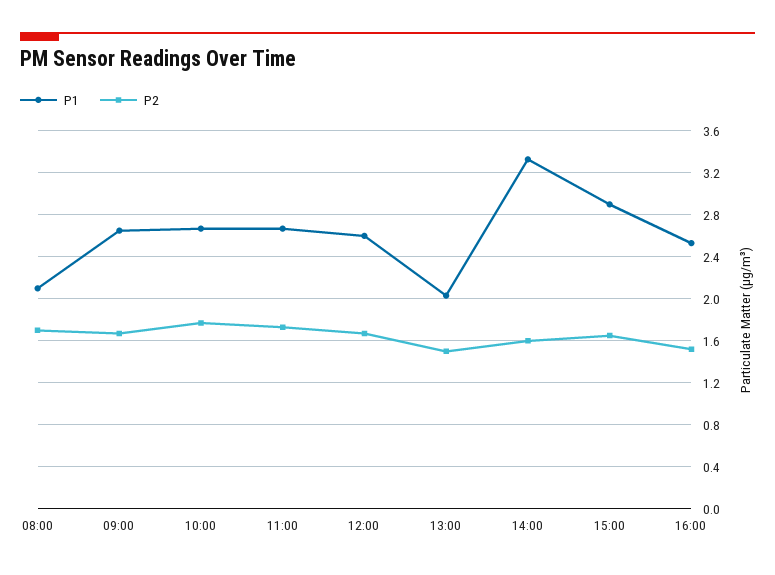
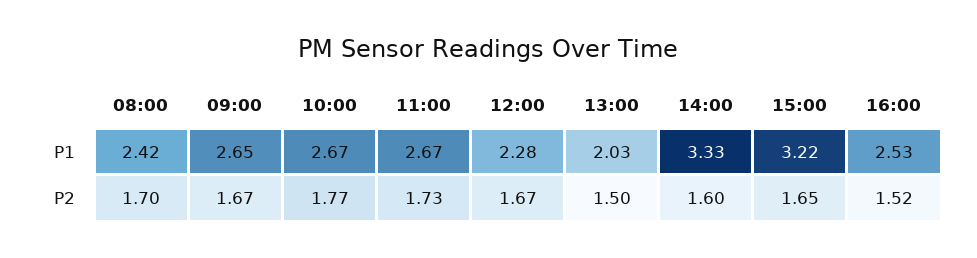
P1, 08:00: 2.1 -> 2.42
P1, 12:00: 2.6 -> 2.28
P1, 15:00: 2.9 -> 3.22

